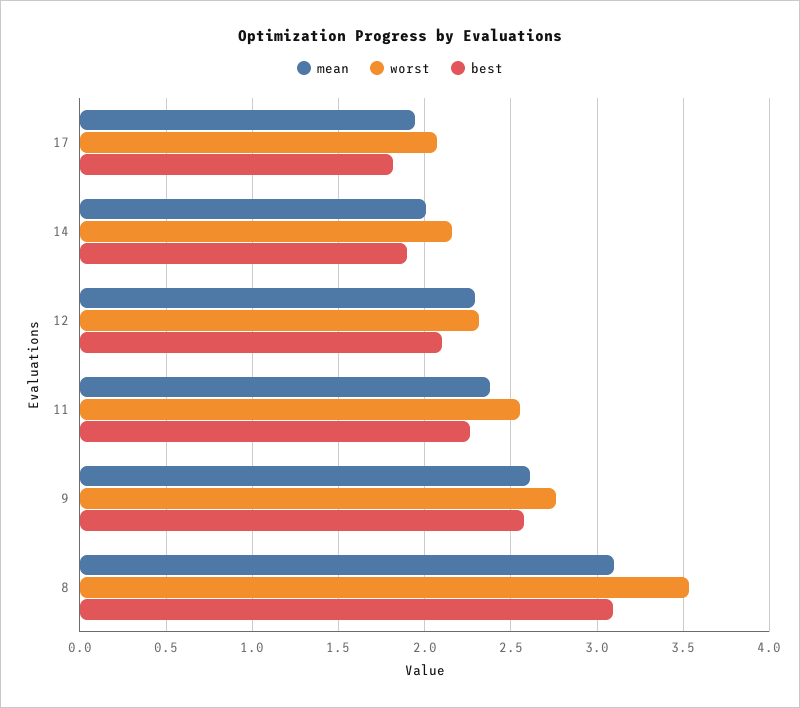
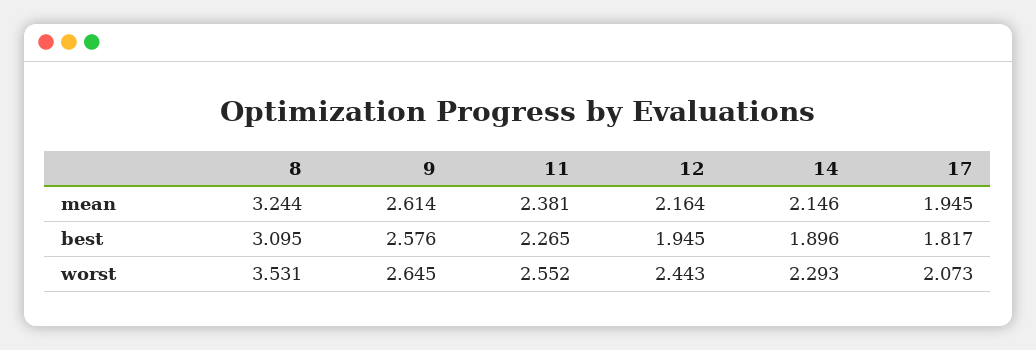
mean, 14: 2 -> 2.146
worst, 14: 2.15 -> 2.293
mean, 12: 2.3 -> 2.164
worst, 12: 2.3 -> 2.443
best, 12: 2.1 -> 1.945
worst, 9: 2.75 -> 2.645
mean, 8: 3.1 -> 3.244

